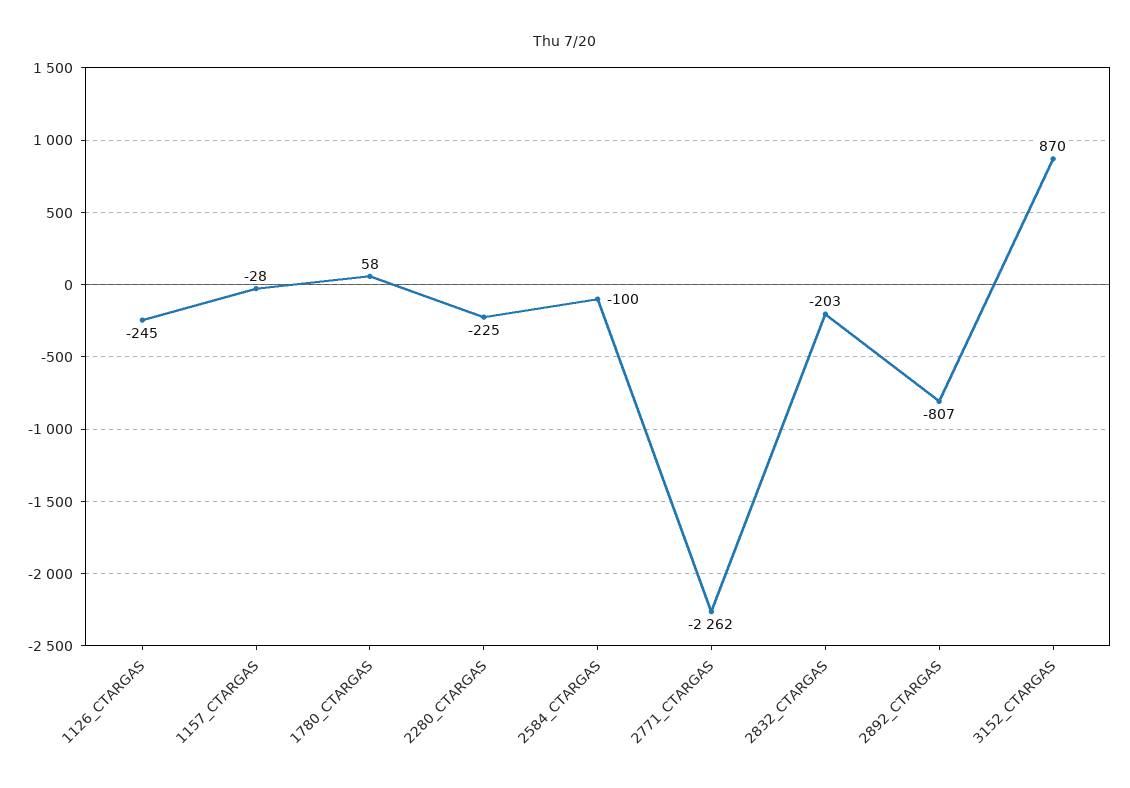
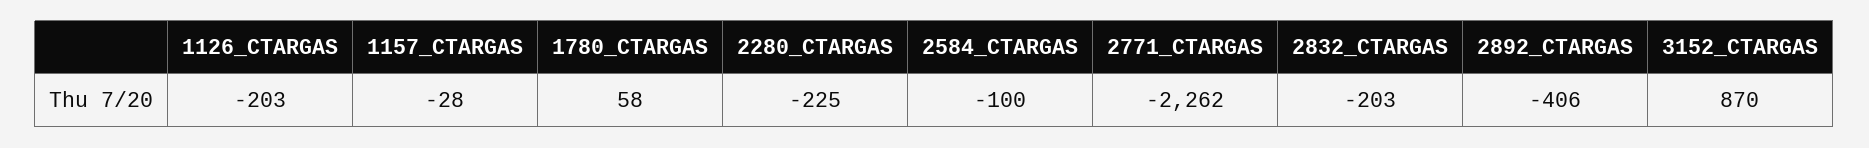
1126_CTARGAS: -245 -> -203
2892_CTARGAS: -807 -> -406

